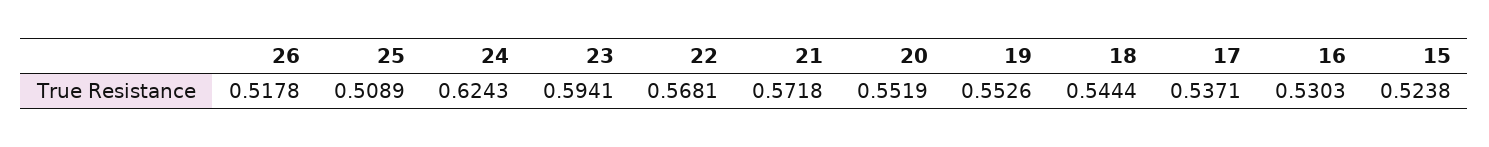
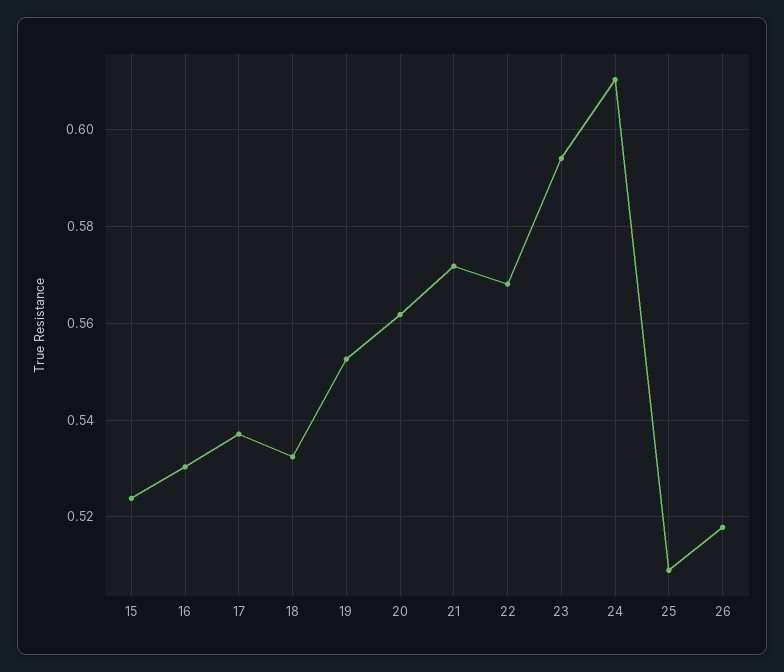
24: 0.6243 -> 0.61
20: 0.5519 -> 0.562
18: 0.5444 -> 0.532

